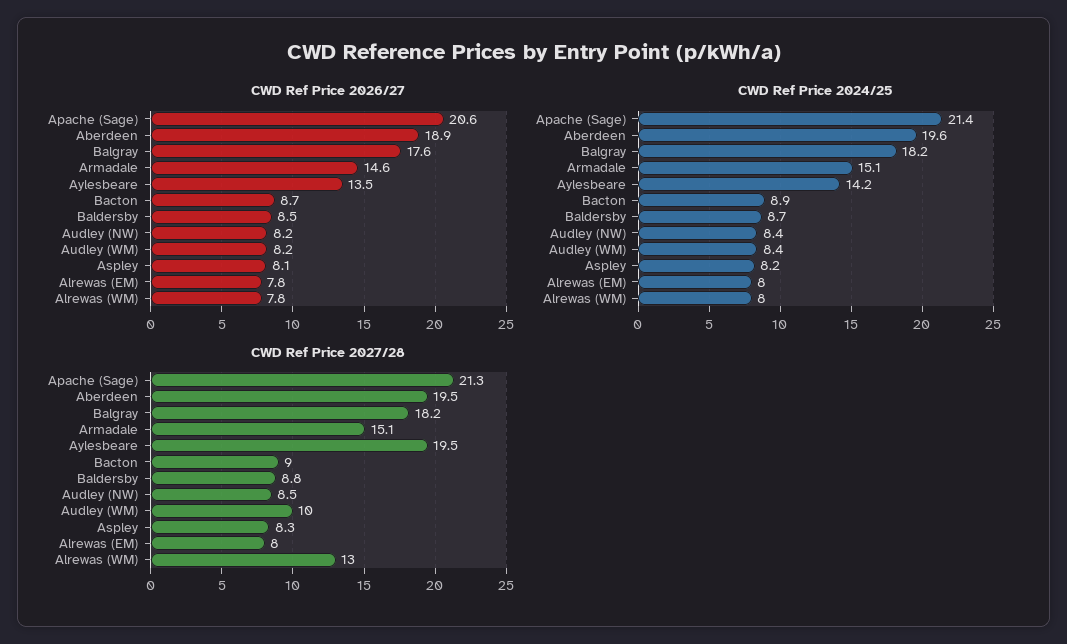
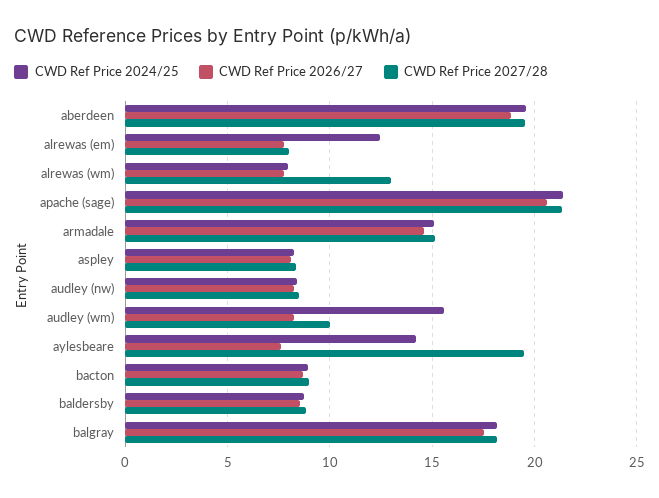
CWD Ref Price 2026/27, Aylesbeare: 13.5 -> 7.5
CWD Ref Price 2024/25, Audley (WM): 8.4 -> 15.5
CWD Ref Price 2024/25, Alrewas (EM): 8 -> 12.5

